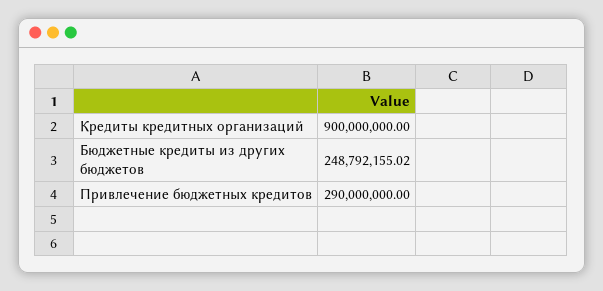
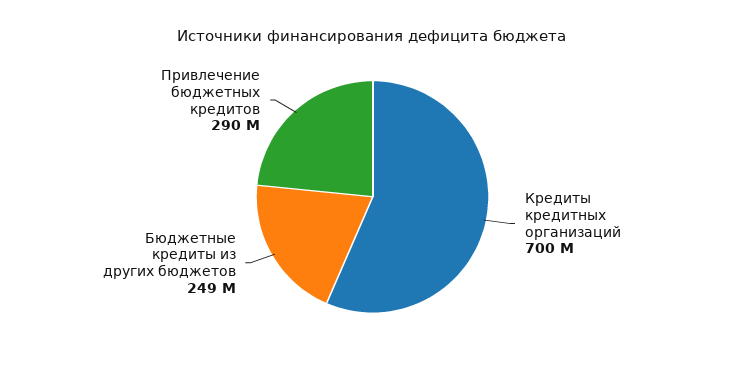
Кредиты кредитных организаций: 900000000 -> 700000000

